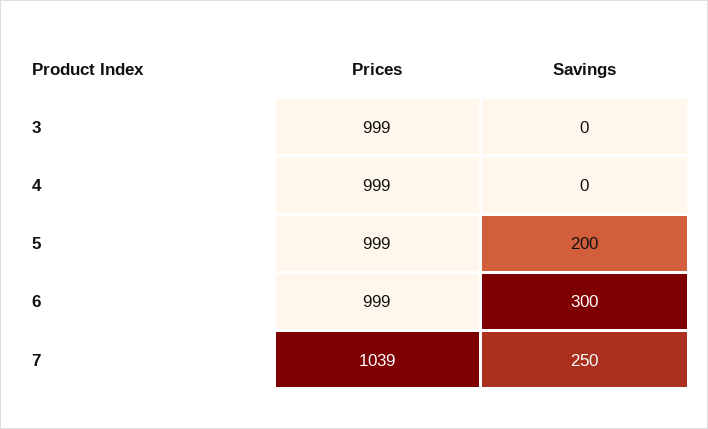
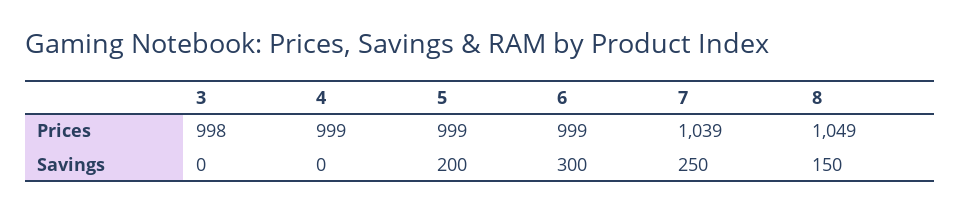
Prices, 3: 999 -> 998
Prices, 8: none -> 1049
Savings, 8: none -> 150

